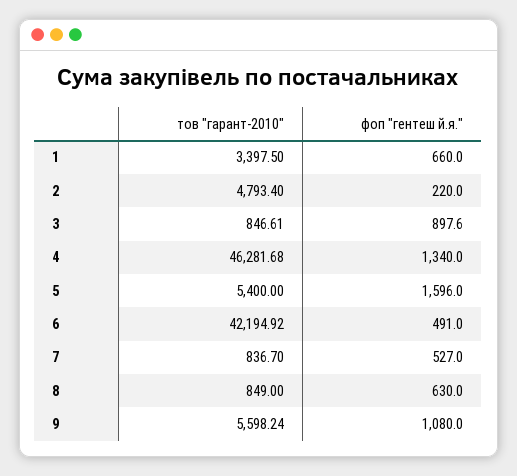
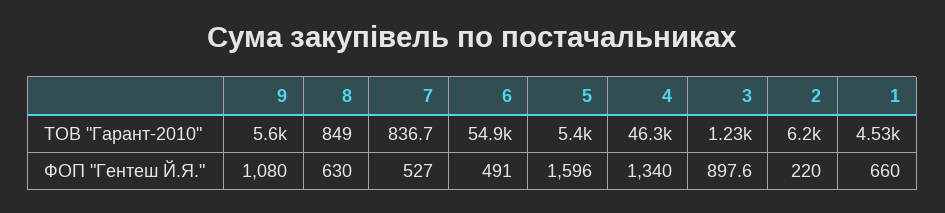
тов "гарант-2010", 1: 3397.5 -> 4530
тов "гарант-2010", 2: 4793.4 -> 6200
тов "гарант-2010", 3: 846.61 -> 1230
тов "гарант-2010", 6: 42194.92 -> 54900

